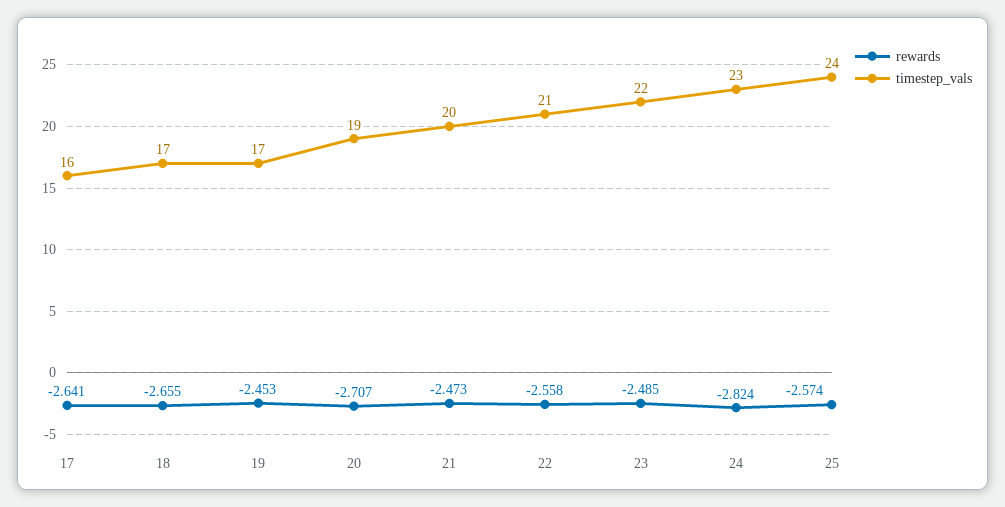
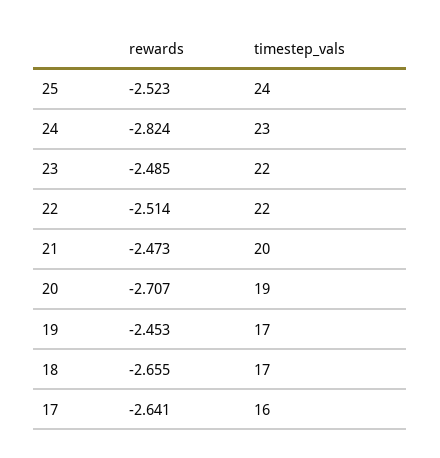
rewards, 22: -2.558 -> -2.514
timestep_vals, 22: 21 -> 22
rewards, 25: -2.574 -> -2.523

